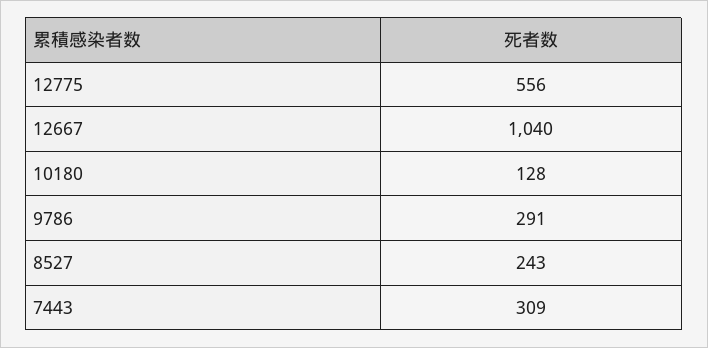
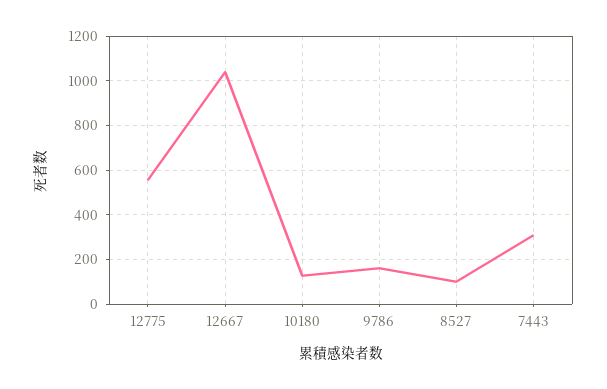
9786: 291 -> 150
8527: 243 -> 100

